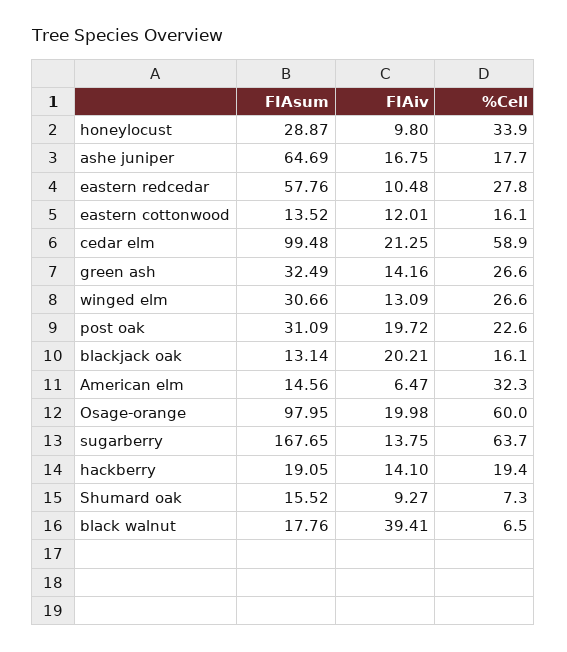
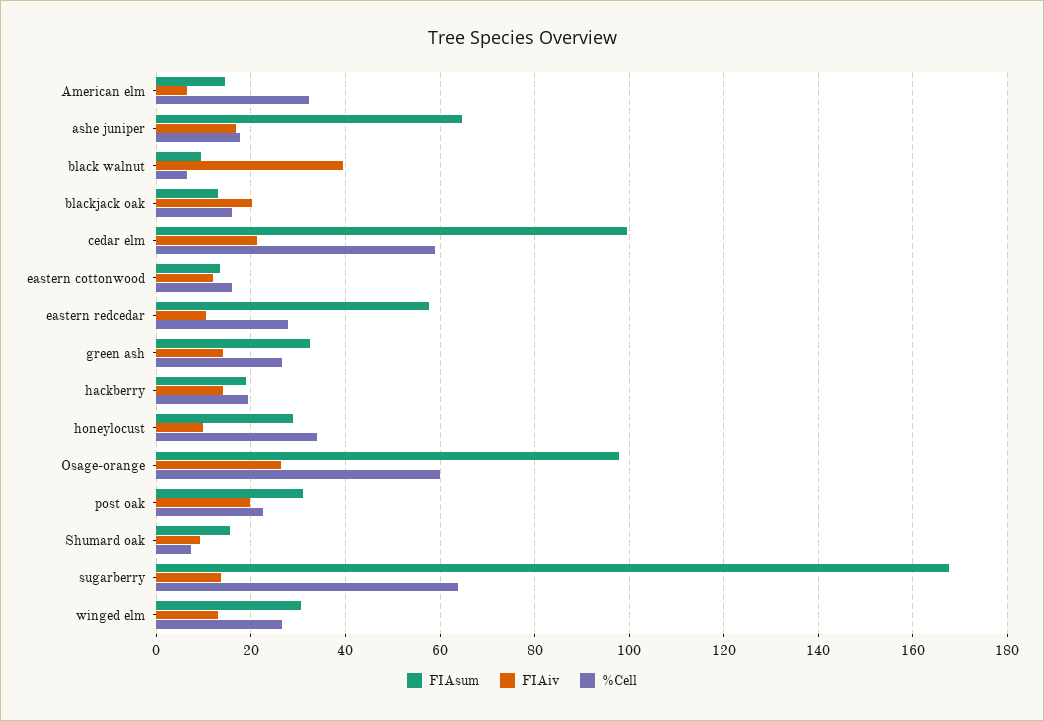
FIAiv, Osage-orange: 19.98 -> 26
FIAsum, black walnut: 17.76 -> 10

